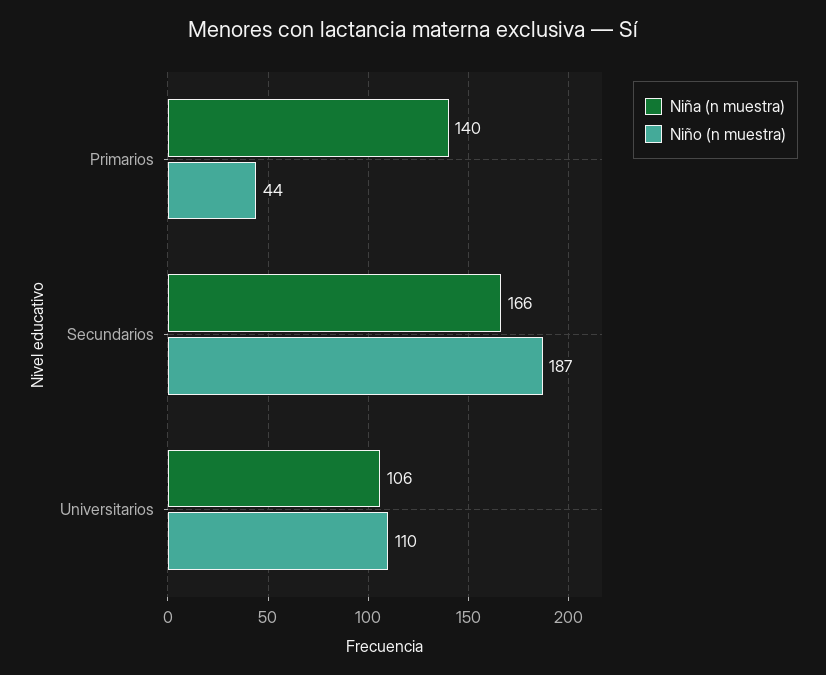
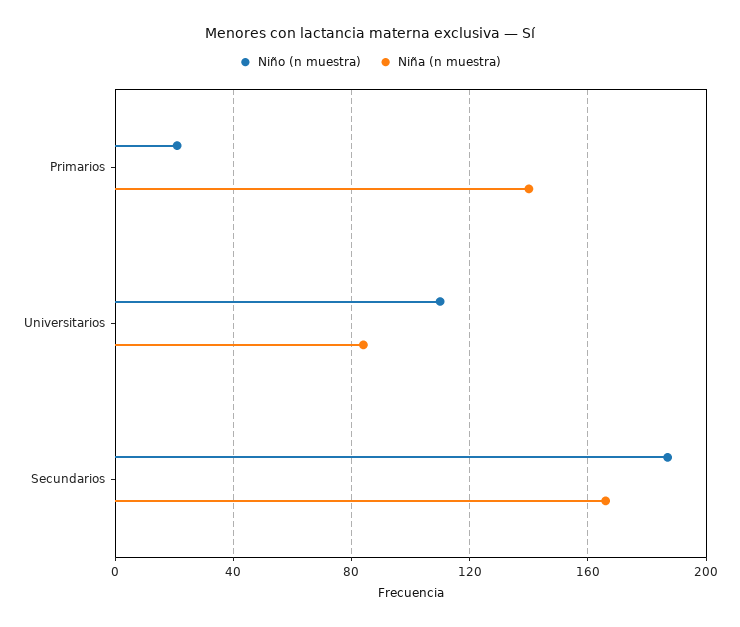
Niño (n muestra), Primarios: 44 -> 20
Niña (n muestra), Universitarios: 106 -> 85

